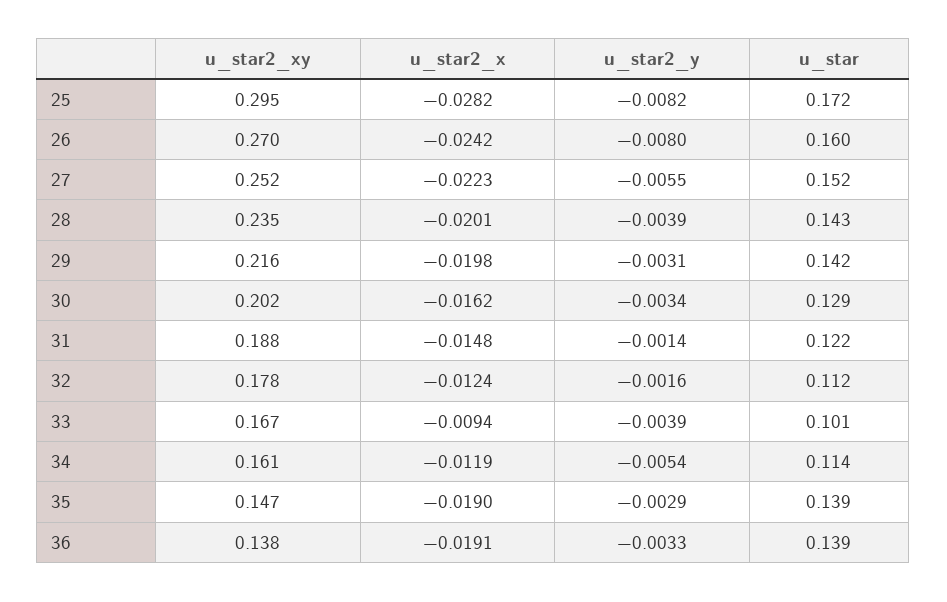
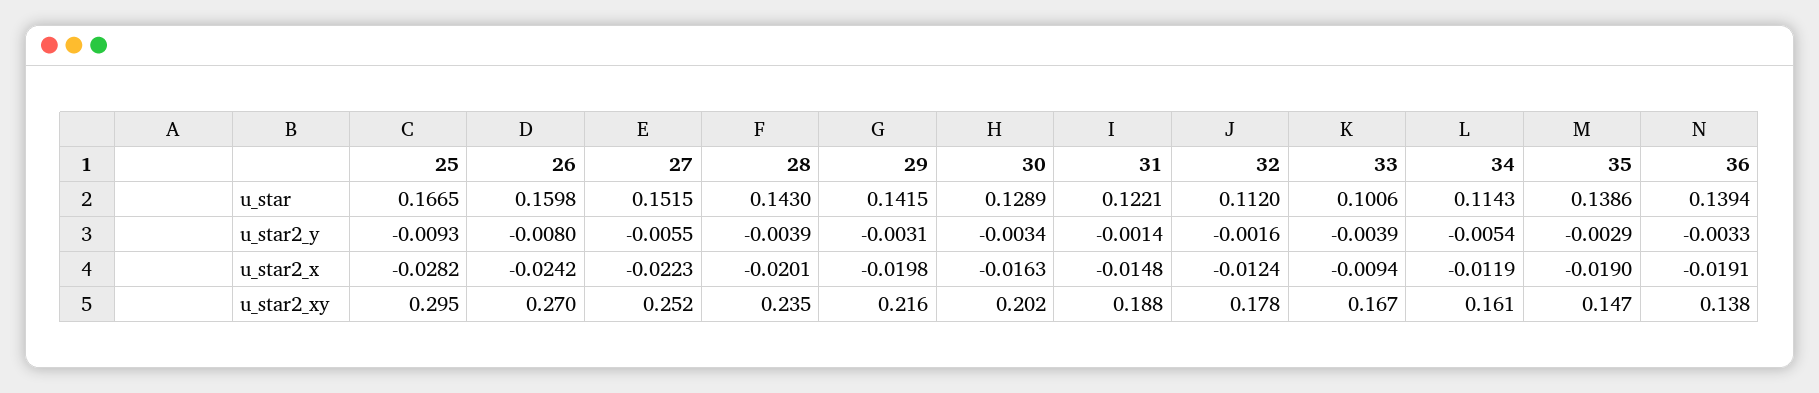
u_star2_y, 25: -0.0082 -> -0.0093
u_star, 25: 0.172 -> 0.1665
u_star2_x, 30: -0.0162 -> -0.0163

